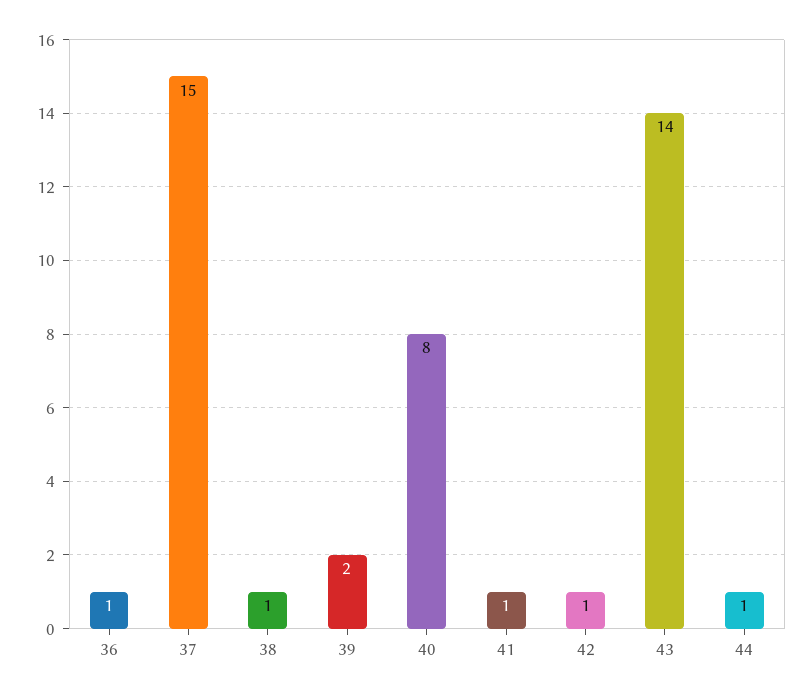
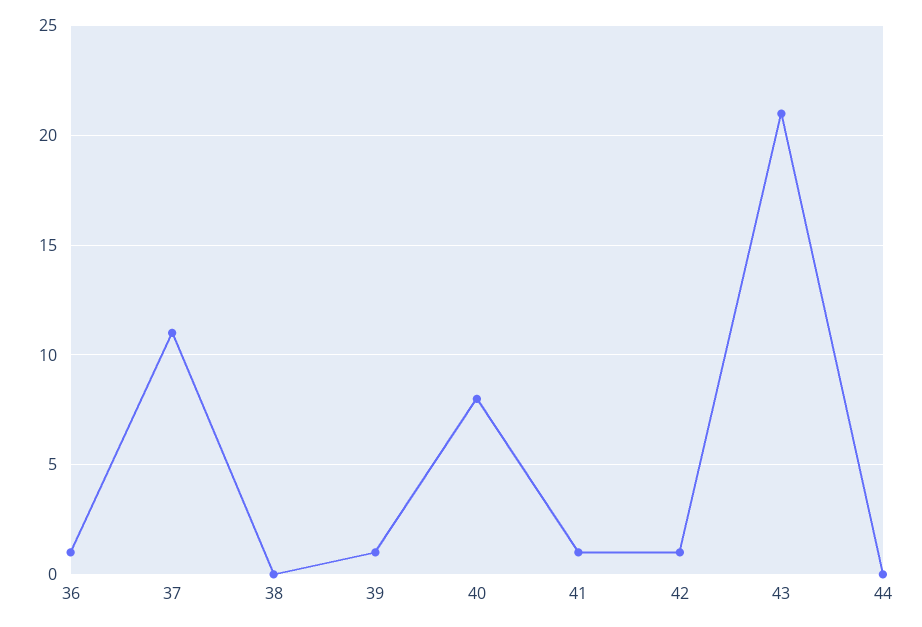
37: 15 -> 11
38: 1 -> 0
39: 2 -> 1
43: 14 -> 21
44: 1 -> 0

